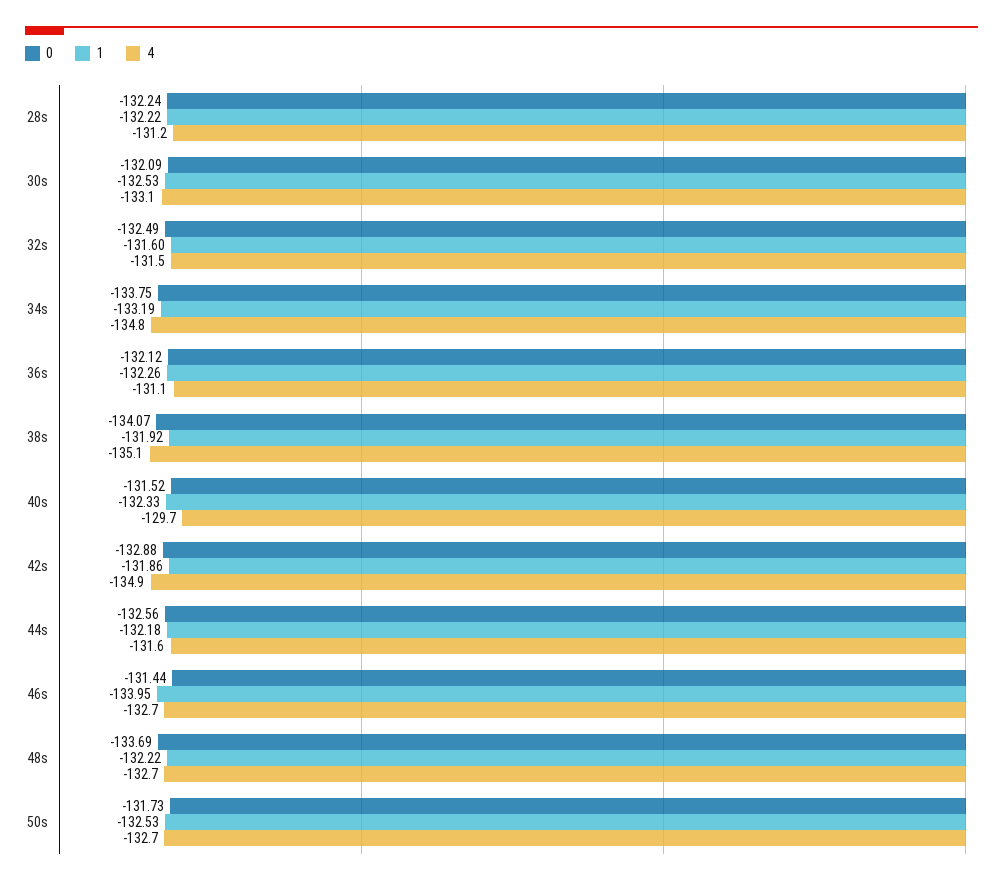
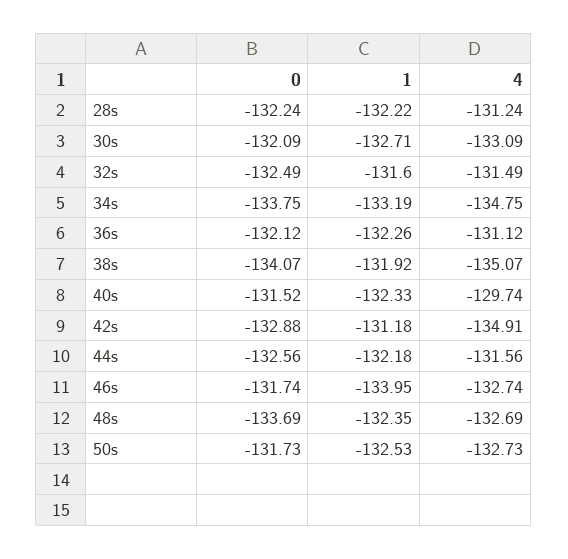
1, 30s: -132.53 -> -132.71
1, 42s: -131.86 -> -131.18
0, 46s: -131.44 -> -131.74
1, 48s: -132.22 -> -132.35

